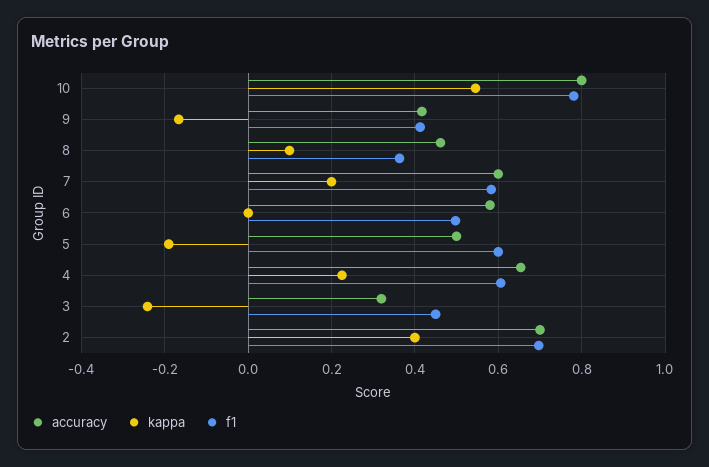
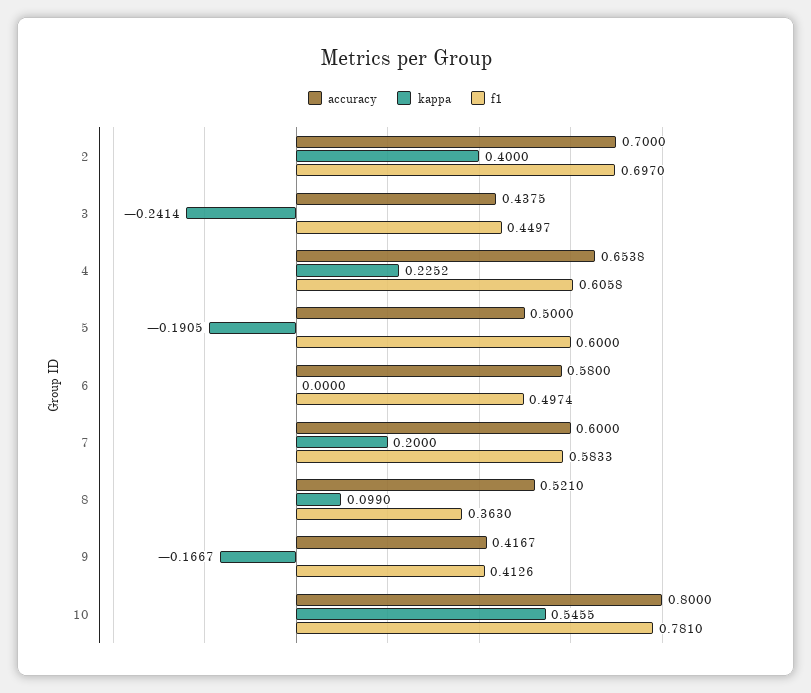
accuracy, 8: 0.46 -> 0.521
accuracy, 3: 0.32 -> 0.4375

